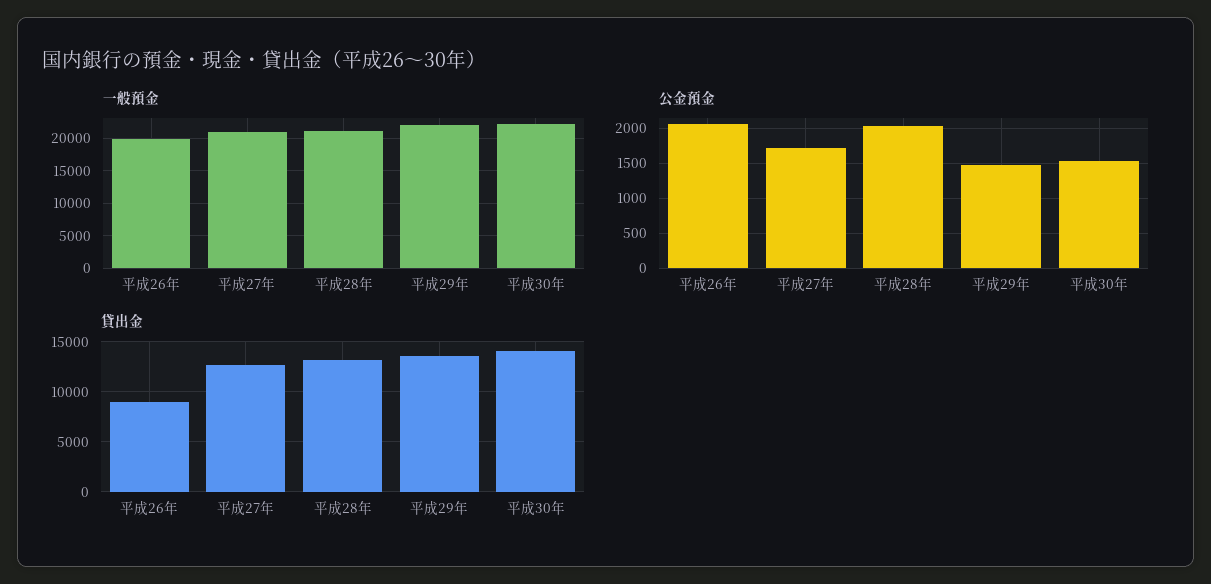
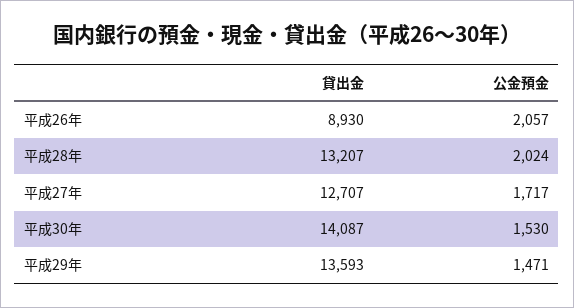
一般預金, 平成26年: 20000 -> none
一般預金, 平成27年: 21000 -> none
一般預金, 平成28年: 21000 -> none
一般預金, 平成29年: 22000 -> none
一般預金, 平成30年: 22000 -> none

